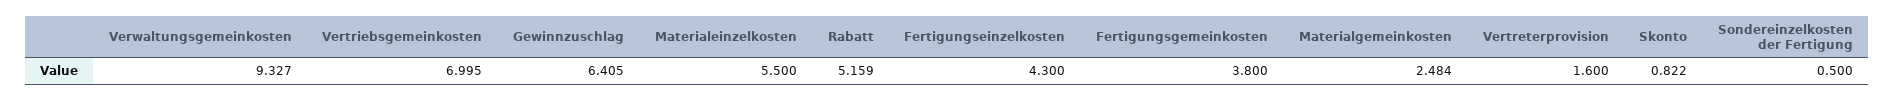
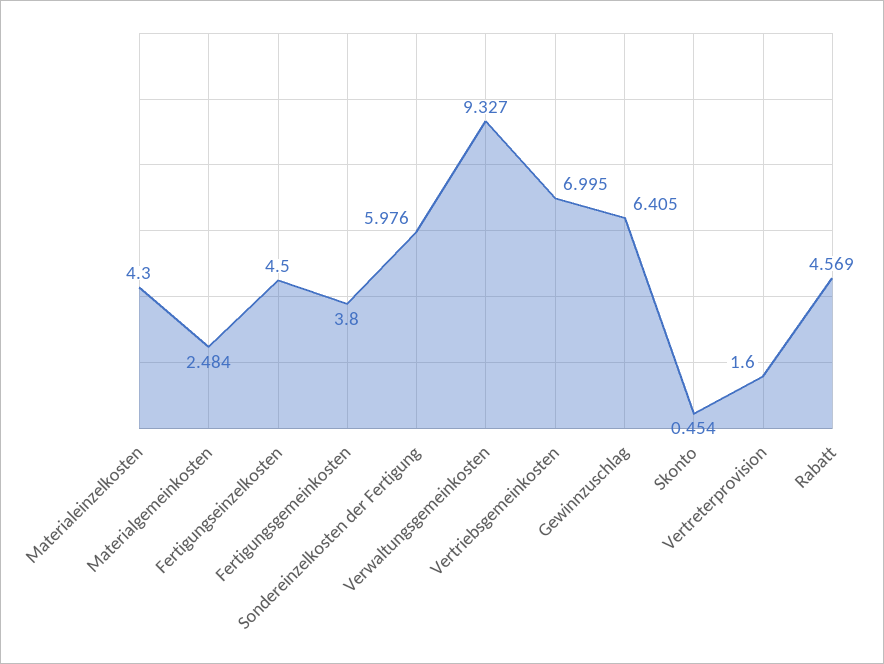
Materialeinzelkosten: 5.5 -> 4.3
Rabatt: 5.159 -> 4.569
Fertigungseinzelkosten: 4.3 -> 4.5
Skonto: 0.822 -> 0.454
Sondereinzelkosten der Fertigung: 0.5 -> 5.976

